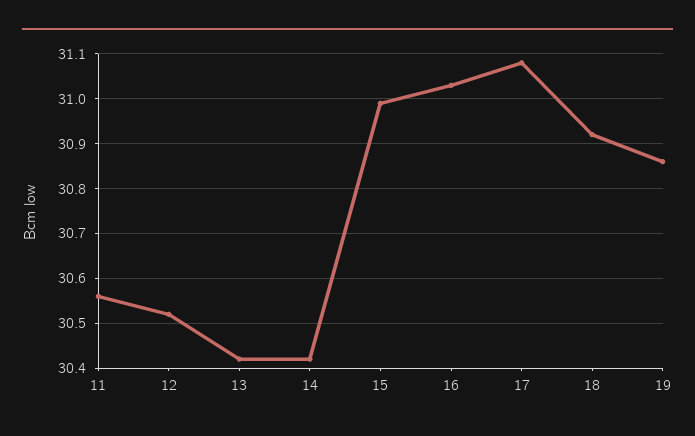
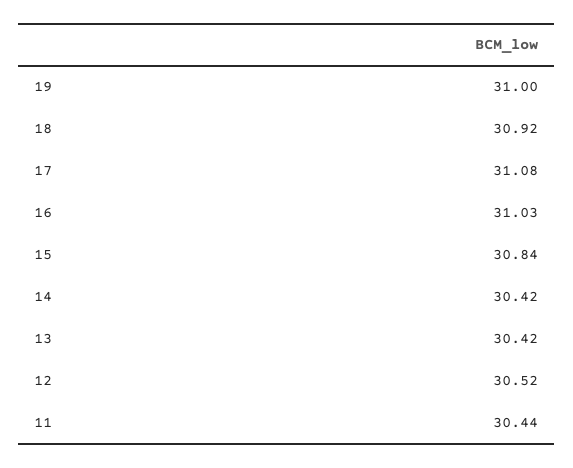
11: 30.55 -> 30.44
15: 31 -> 30.84
19: 30.85 -> 31

